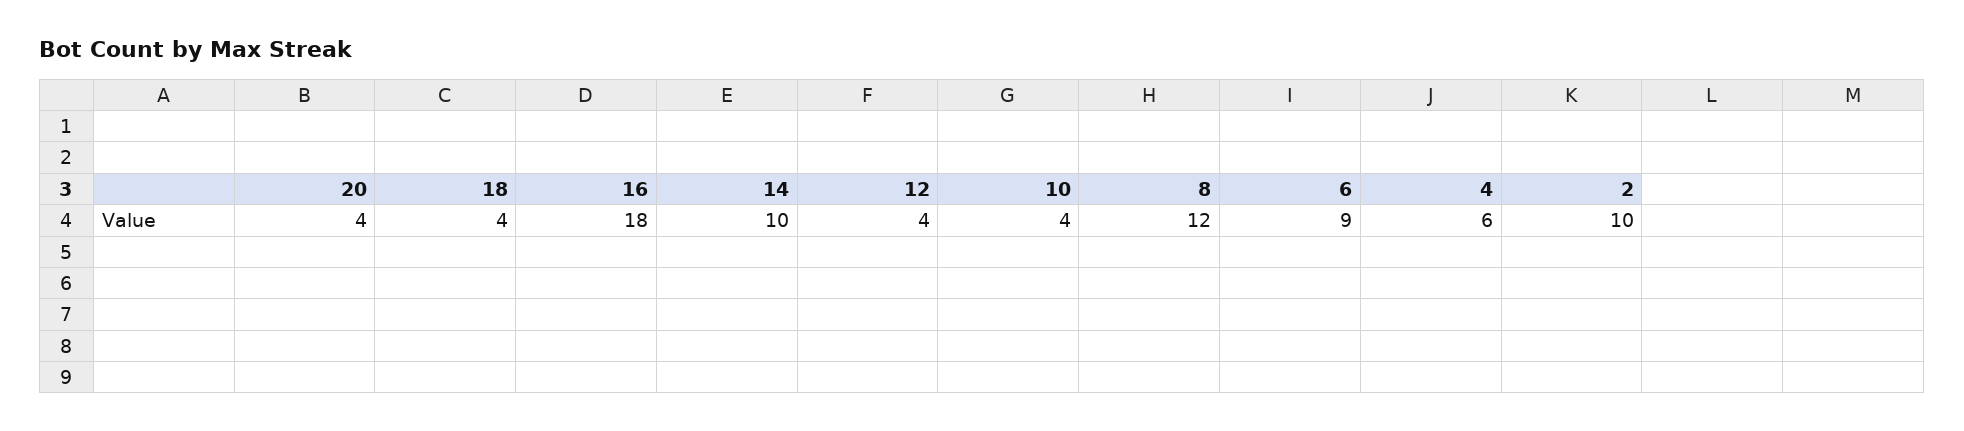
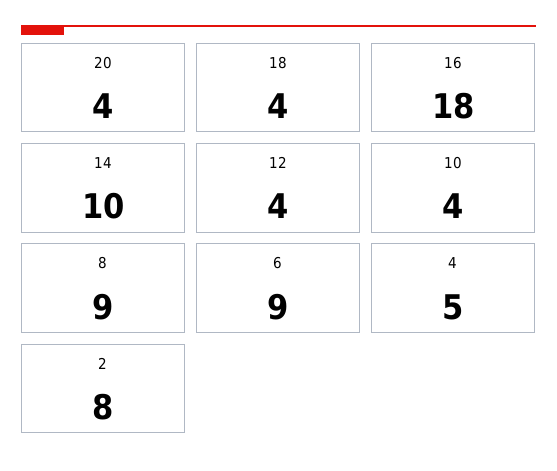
8: 12 -> 9
4: 6 -> 5
2: 10 -> 8

